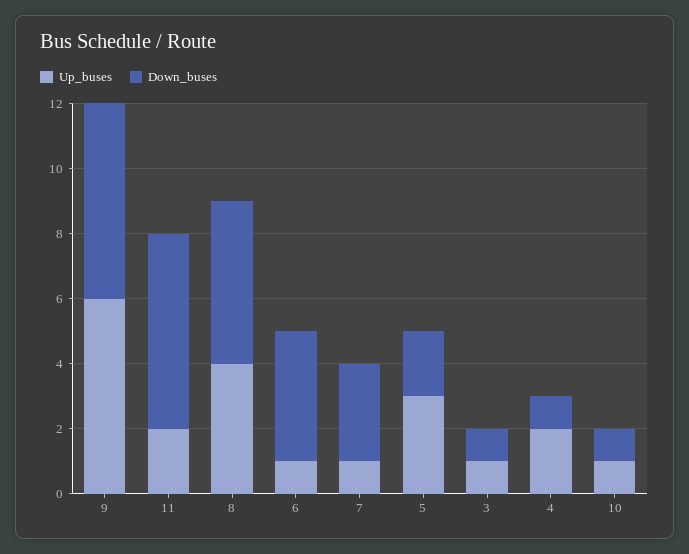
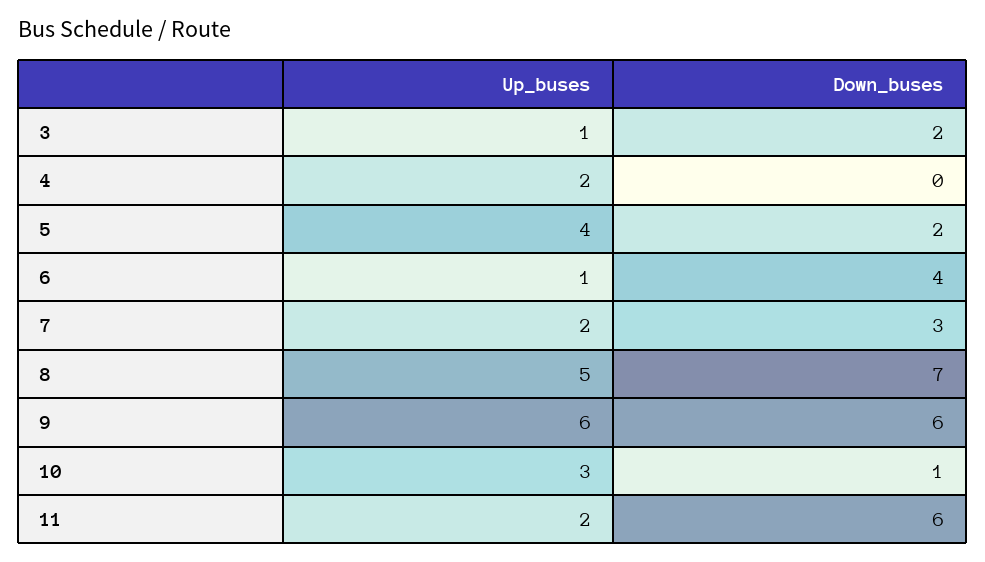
Up_buses, 8: 4 -> 5
Down_buses, 8: 5 -> 7
Up_buses, 7: 1 -> 2
Up_buses, 5: 3 -> 4
Down_buses, 3: 1 -> 2
Down_buses, 4: 1 -> 0
Up_buses, 10: 1 -> 3

